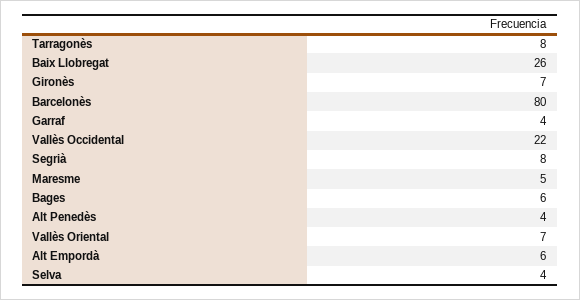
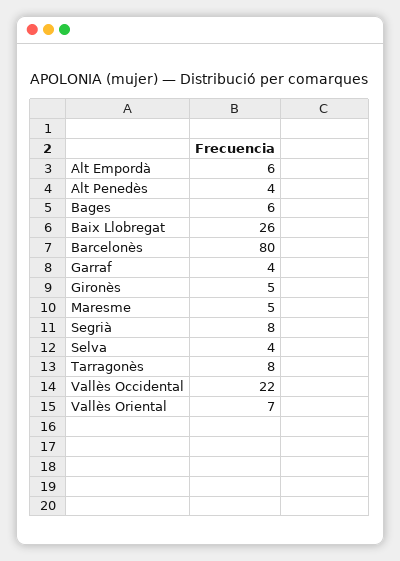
Gironès: 7 -> 5

